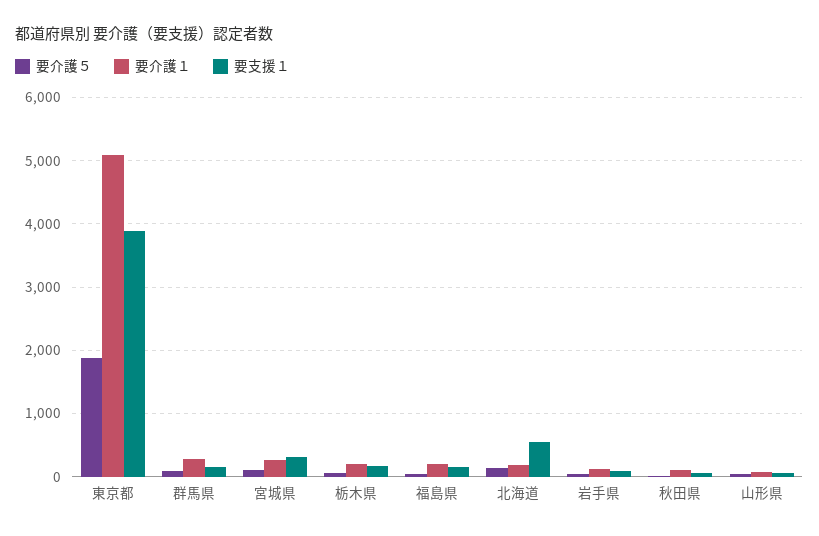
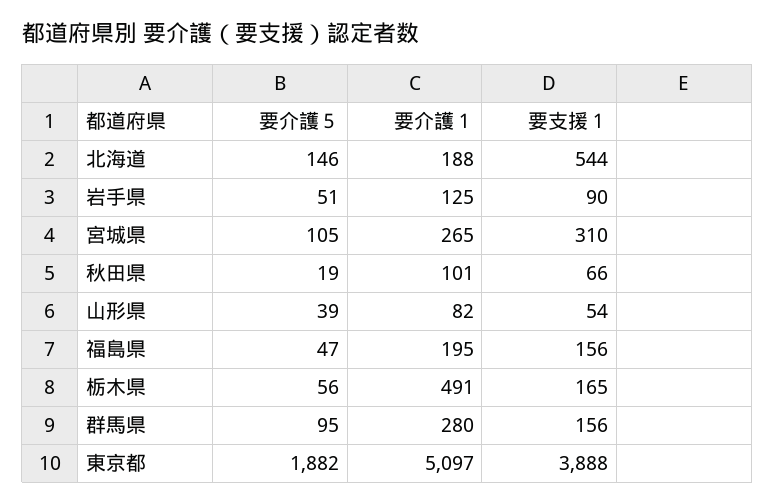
要介護１, 栃木県: 200 -> 491

